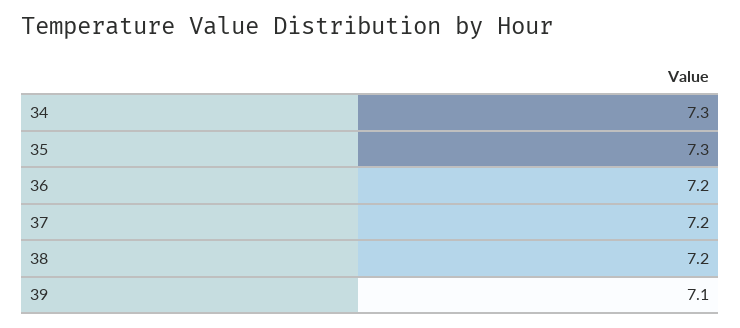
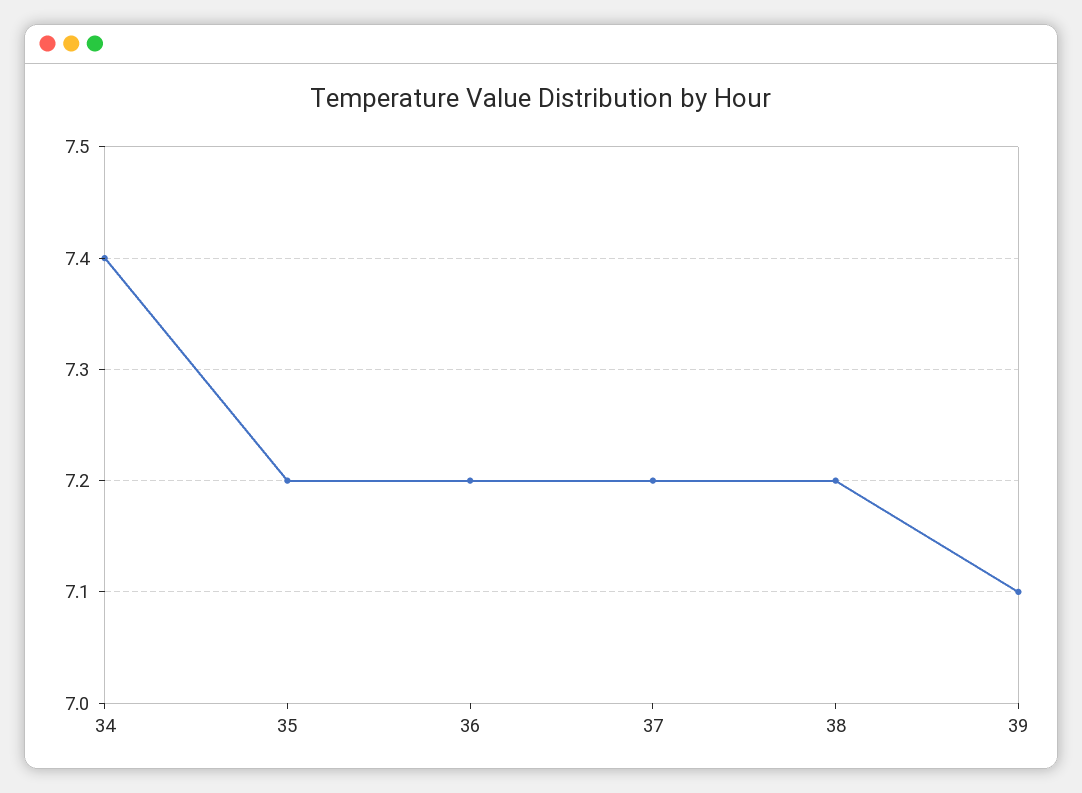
34: 7.3 -> 7.4
35: 7.3 -> 7.2

